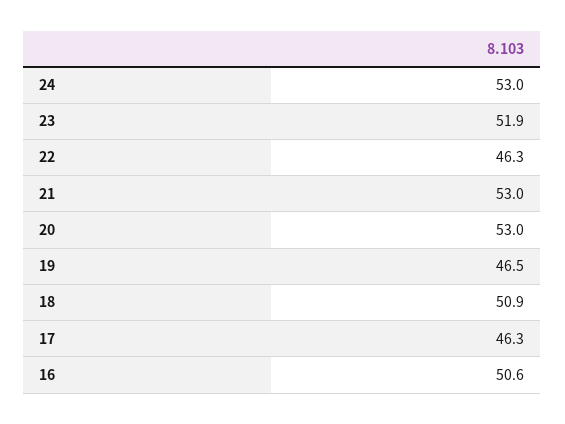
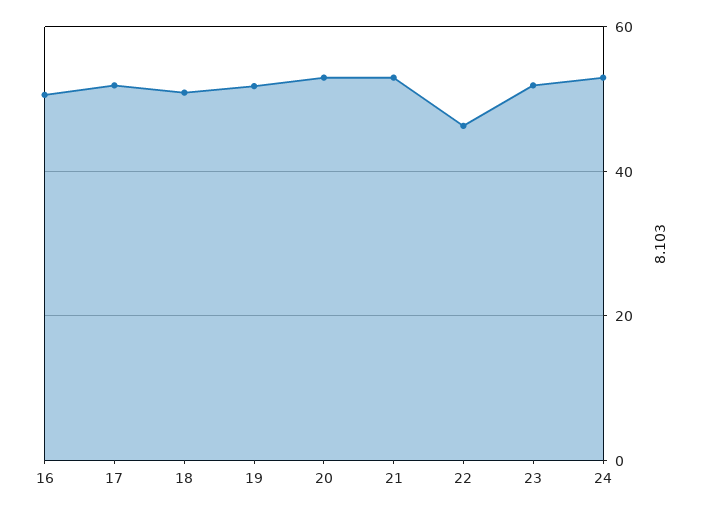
19: 46.5 -> 52
17: 46.3 -> 52

